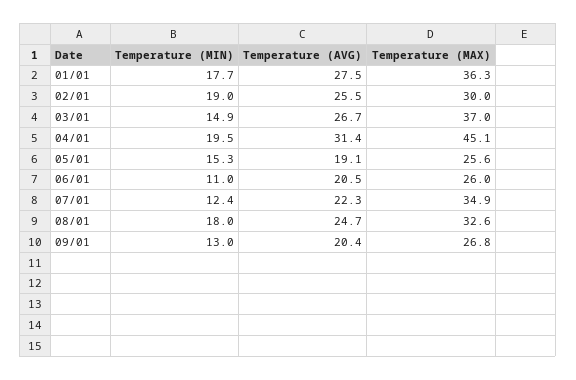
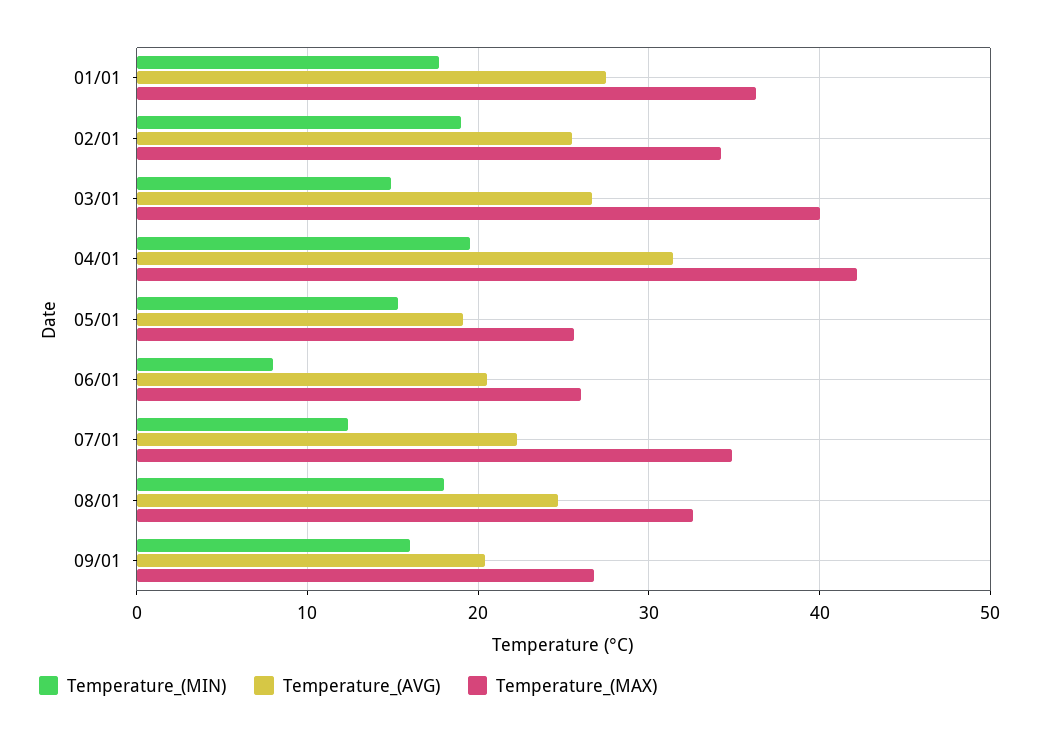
Temperature (MAX), 02/01: 30 -> 34
Temperature (MAX), 03/01: 37 -> 40
Temperature (MAX), 04/01: 45.1 -> 42
Temperature (MIN), 06/01: 11 -> 8
Temperature (MIN), 09/01: 13 -> 16

